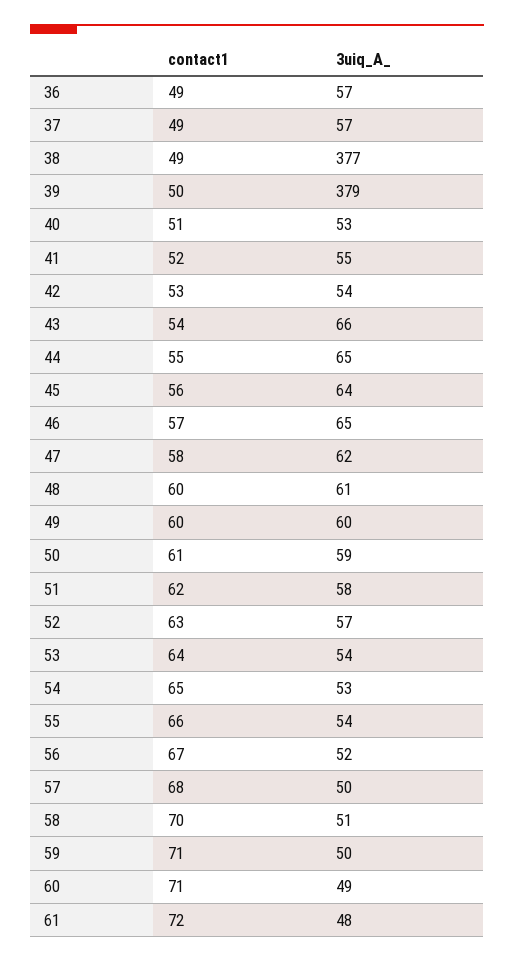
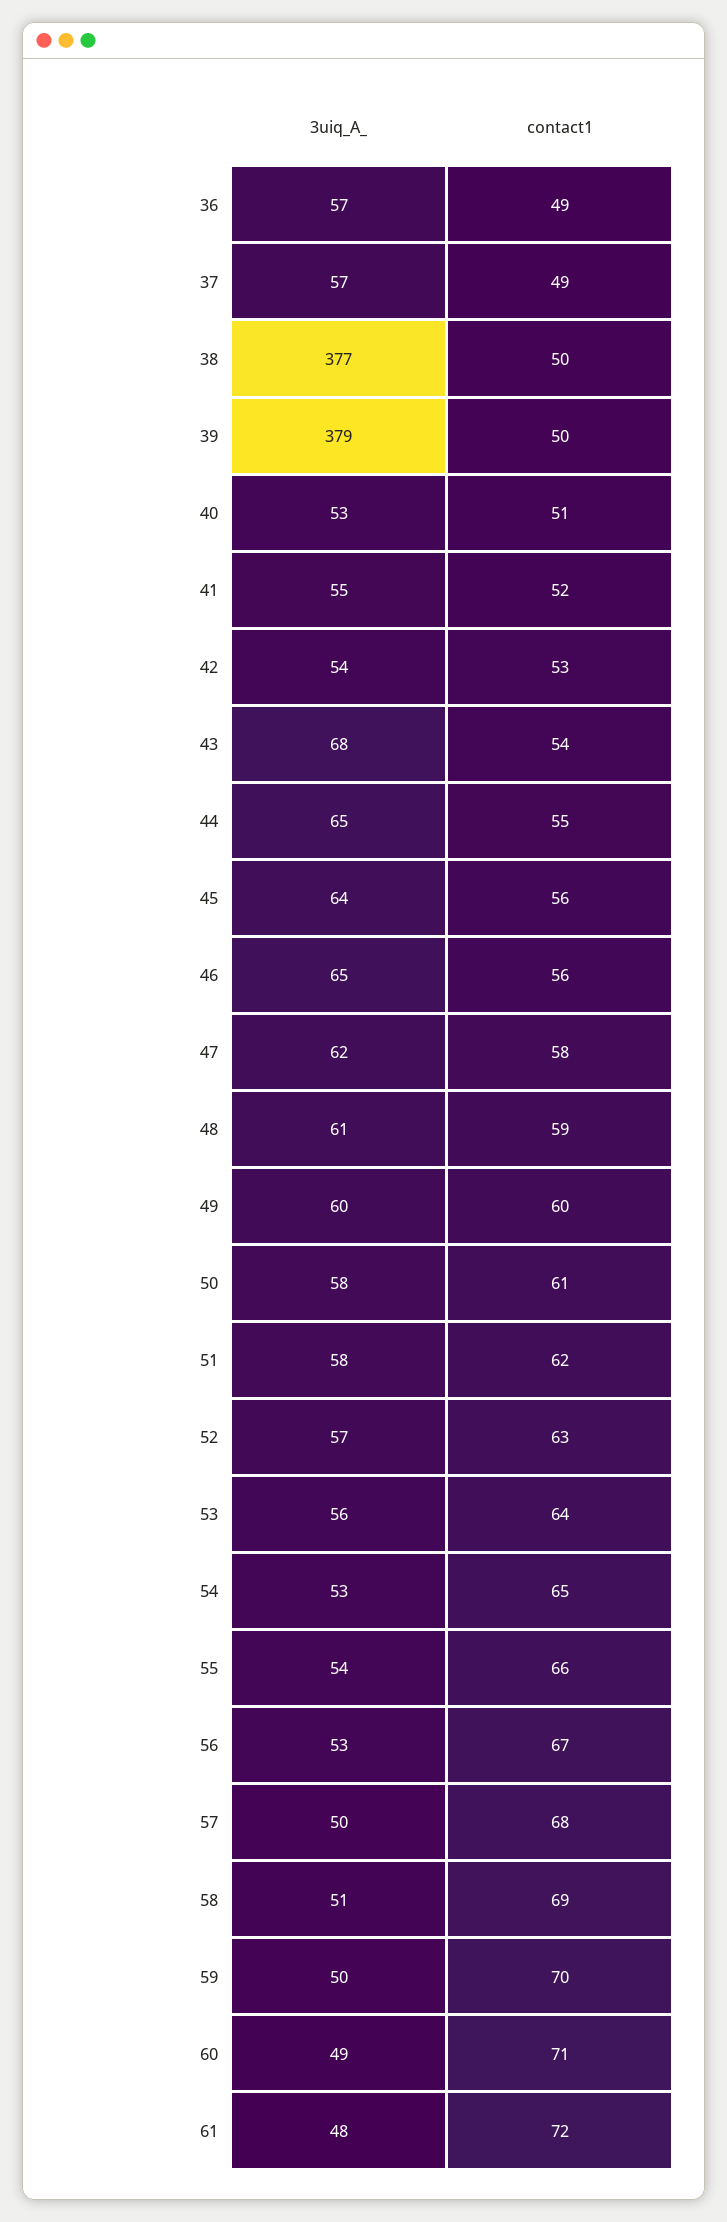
contact1, 38: 49 -> 50
3uiq_A_, 43: 66 -> 68
contact1, 46: 57 -> 56
contact1, 48: 60 -> 59
3uiq_A_, 50: 59 -> 58
3uiq_A_, 53: 54 -> 56
3uiq_A_, 56: 52 -> 53
contact1, 58: 70 -> 69
contact1, 59: 71 -> 70

